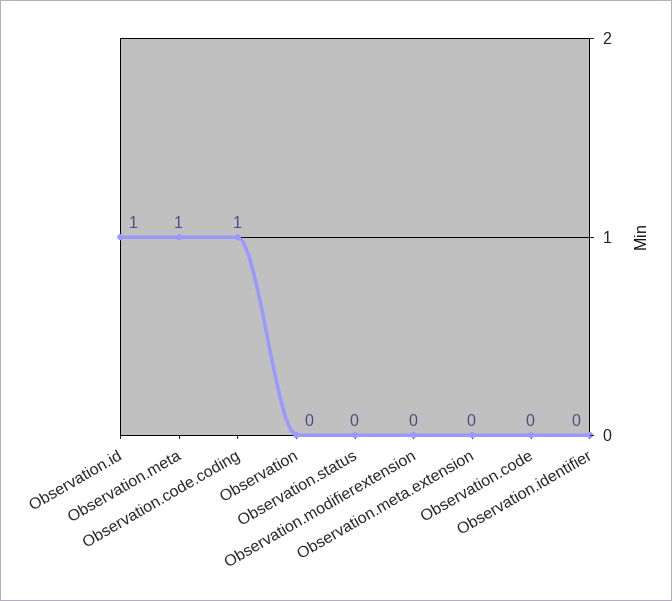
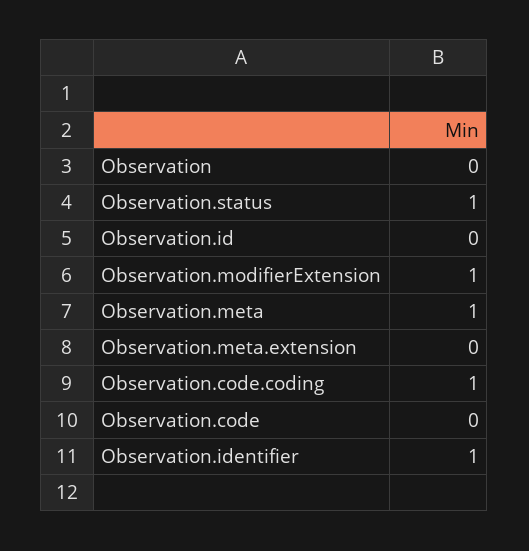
Observation.id: 1 -> 0
Observation.status: 0 -> 1
Observation.modifierextension: 0 -> 1
Observation.identifier: 0 -> 1

